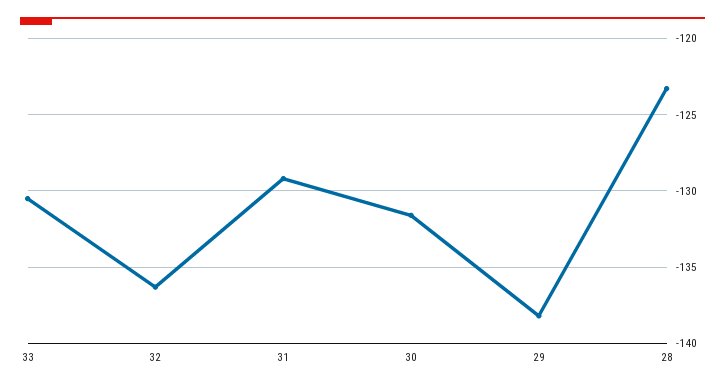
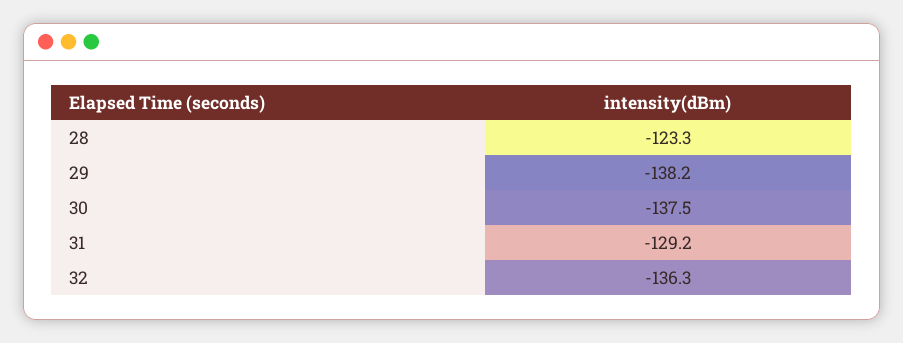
33: -130.5 -> none
30: -131.5 -> -137.5

